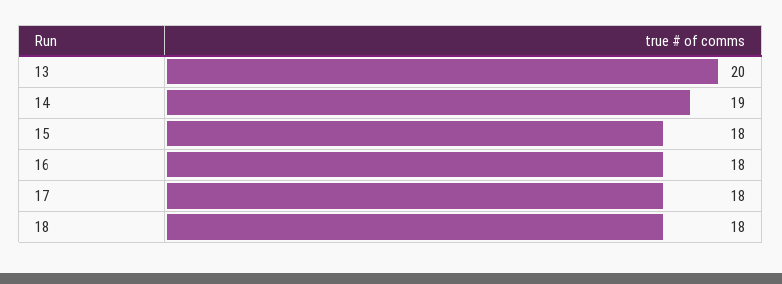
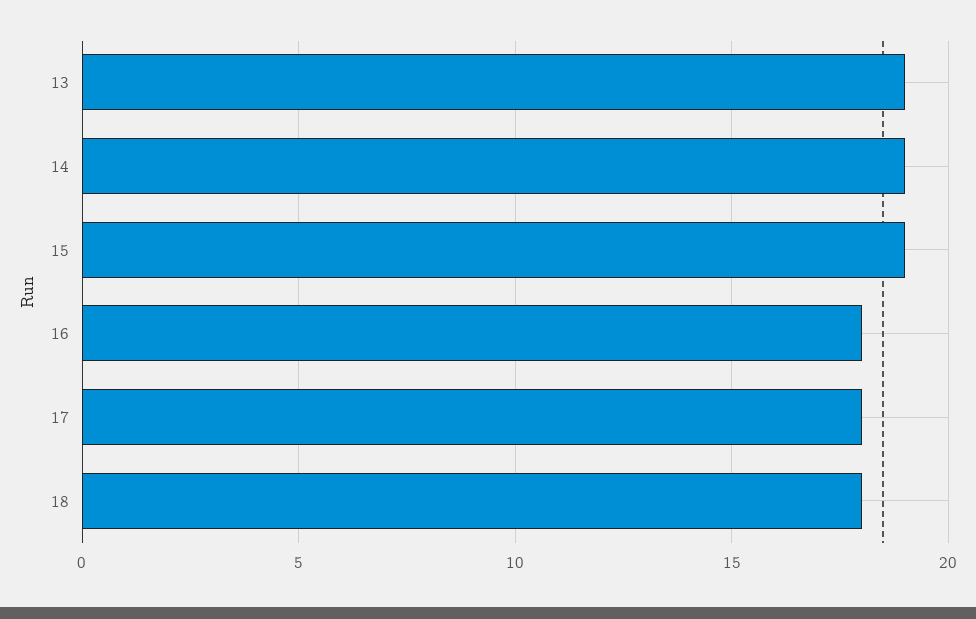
13: 20 -> 19
15: 18 -> 19

